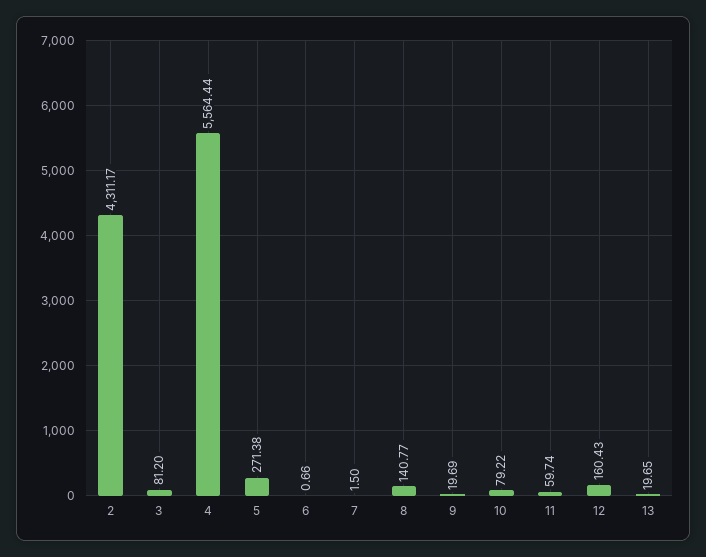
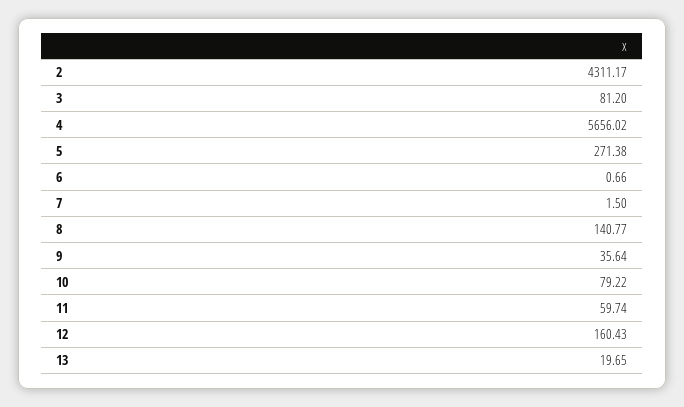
4: 5564.44 -> 5656.02
9: 19.69 -> 35.64

